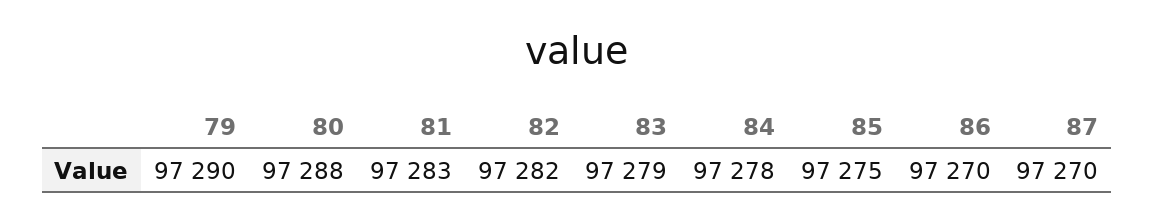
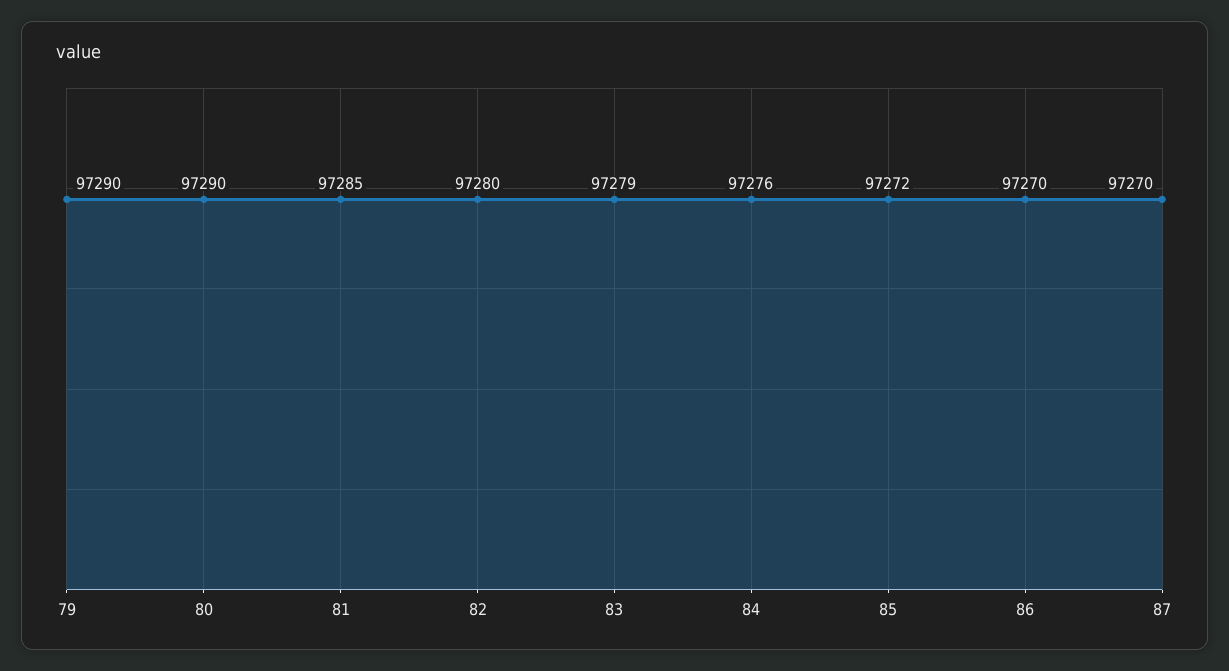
80: 97288 -> 97290
81: 97283 -> 97285
82: 97282 -> 97280
84: 97278 -> 97276
85: 97275 -> 97272

